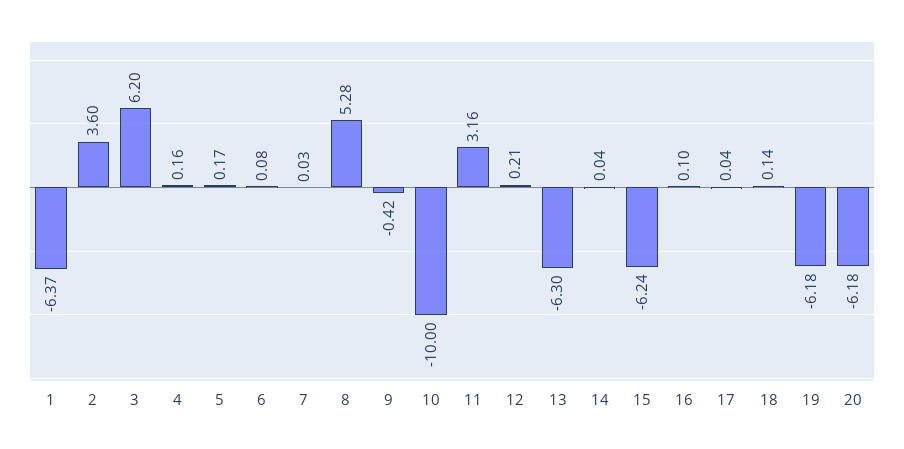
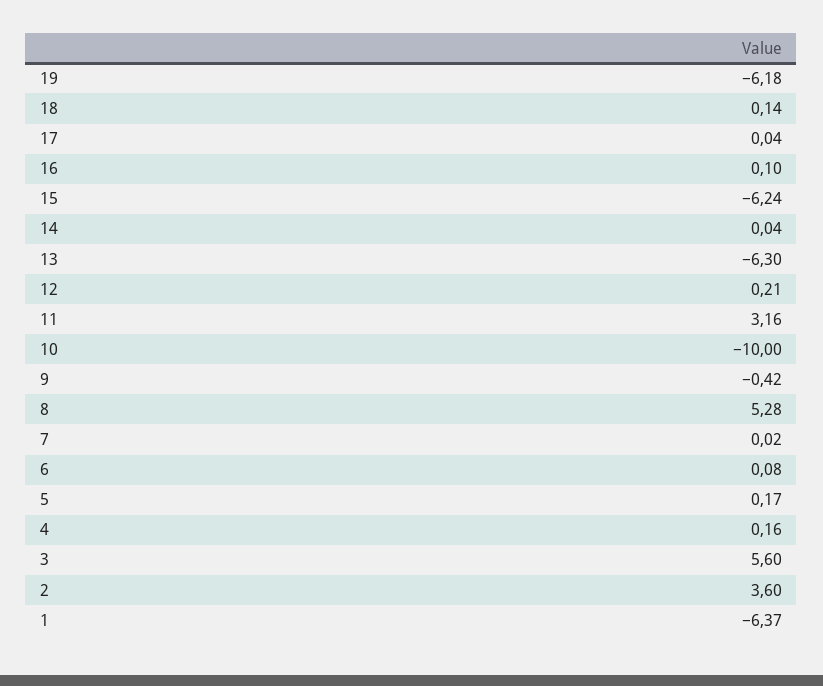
3: 6.2 -> 5.6
7: 0.03 -> 0.02
20: -6.18 -> none

